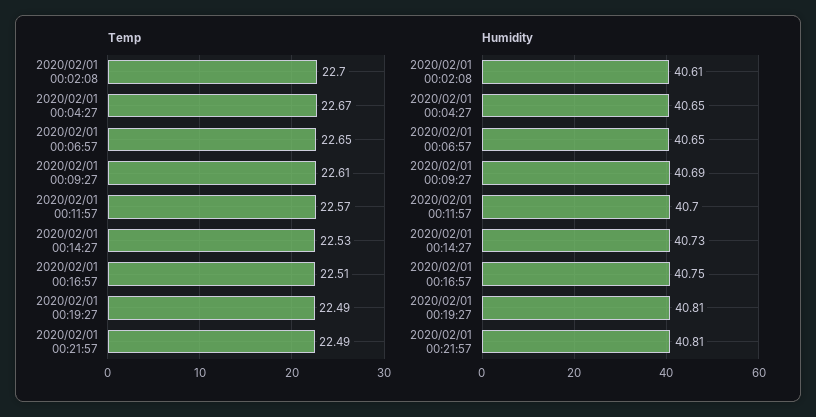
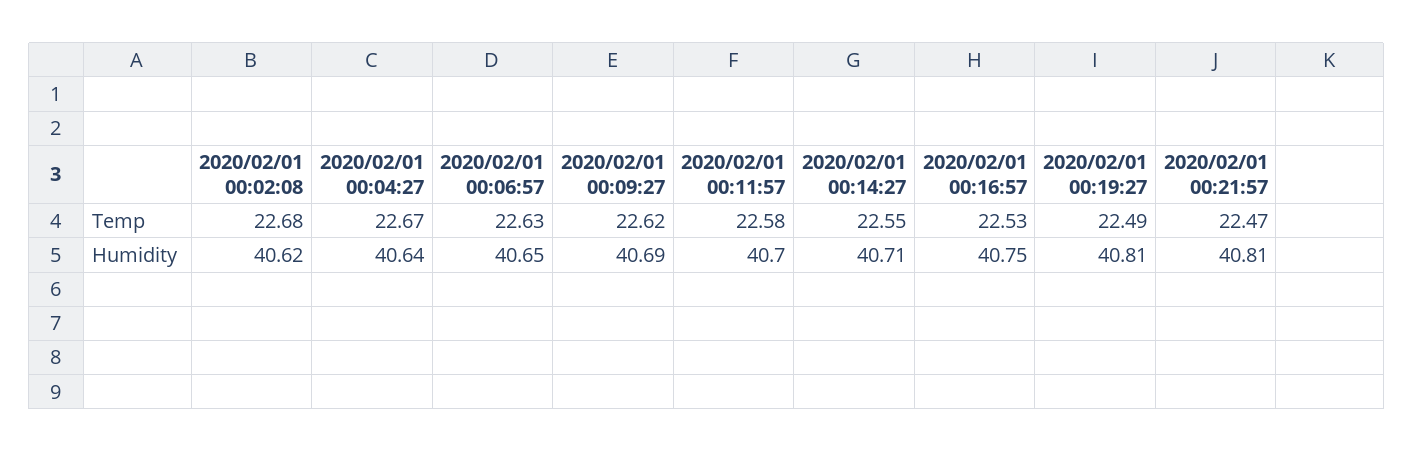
Temp, 2020/02/01 00:02:08: 22.7 -> 22.68
Temp, 2020/02/01 00:06:57: 22.65 -> 22.63
Temp, 2020/02/01 00:09:27: 22.61 -> 22.62
Temp, 2020/02/01 00:11:57: 22.57 -> 22.58
Temp, 2020/02/01 00:14:27: 22.53 -> 22.55
Temp, 2020/02/01 00:16:57: 22.51 -> 22.53
Temp, 2020/02/01 00:21:57: 22.49 -> 22.47
Humidity, 2020/02/01 00:02:08: 40.61 -> 40.62
Humidity, 2020/02/01 00:04:27: 40.65 -> 40.64
Humidity, 2020/02/01 00:14:27: 40.73 -> 40.71

